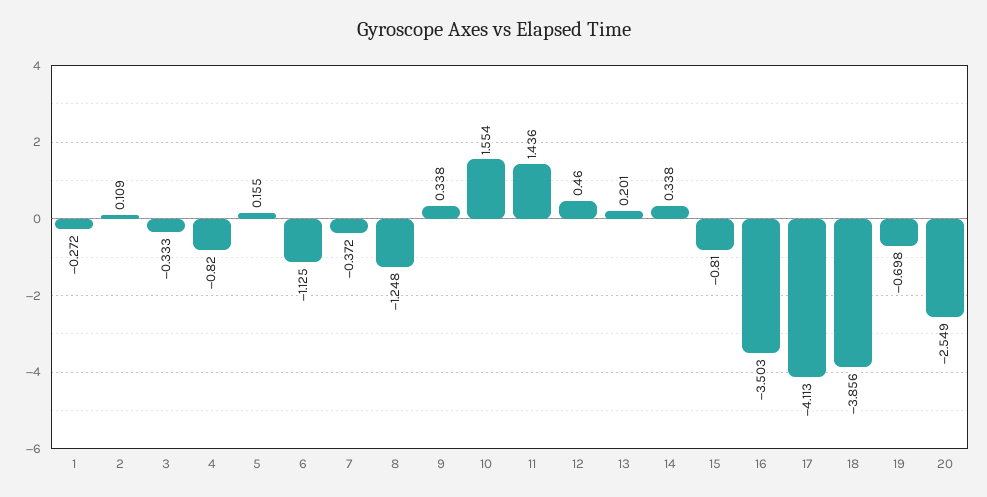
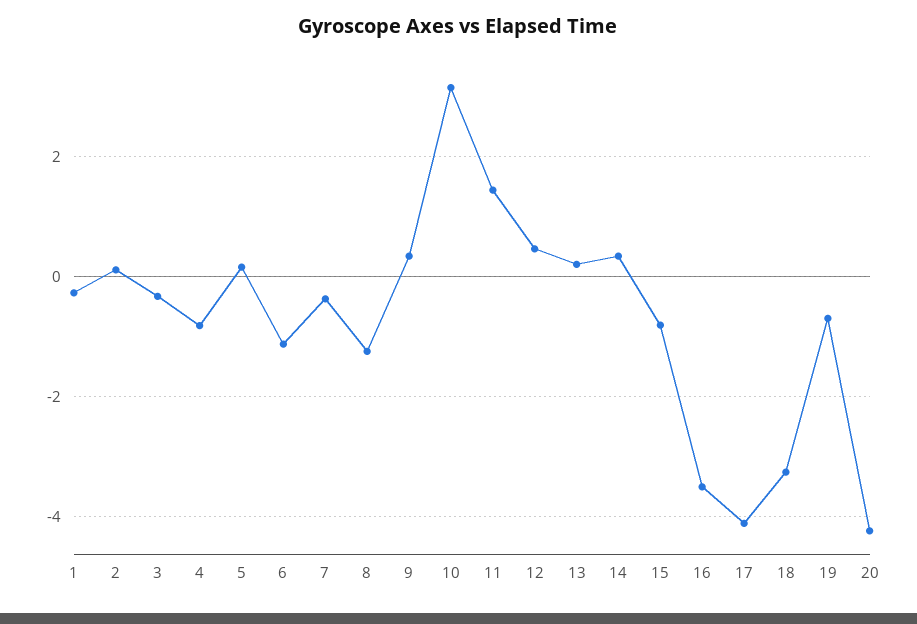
10: 1.554 -> 3.2
18: -3.856 -> -3.2
20: -2.549 -> -4.2

